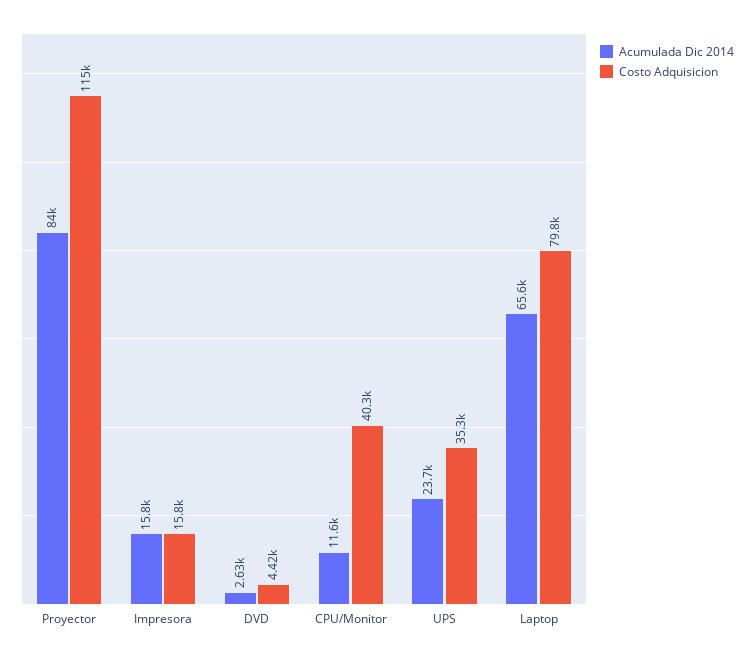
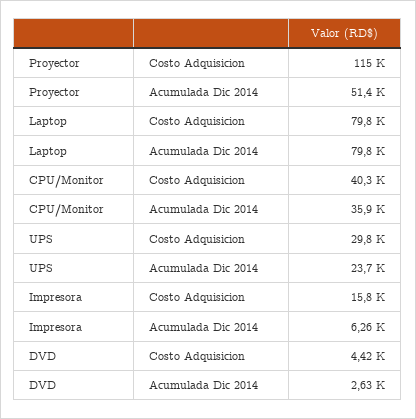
Acumulada Dic 2014, Proyector: 84000 -> 51400
Acumulada Dic 2014, Impresora: 15800 -> 6260
Acumulada Dic 2014, CPU/Monitor: 11600 -> 35900
Costo Adquisicion, UPS: 35300 -> 29800
Acumulada Dic 2014, Laptop: 65600 -> 79800

